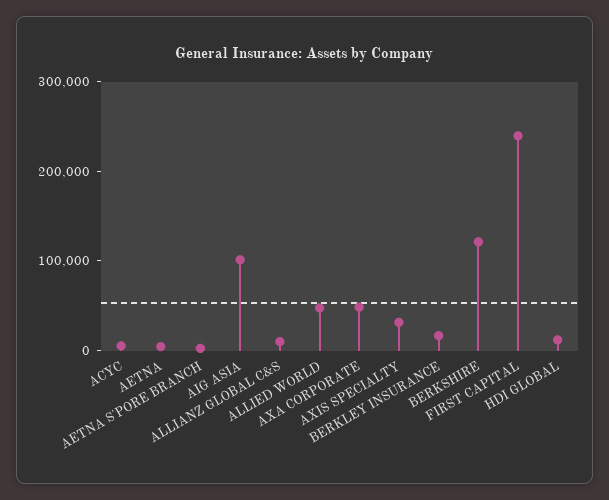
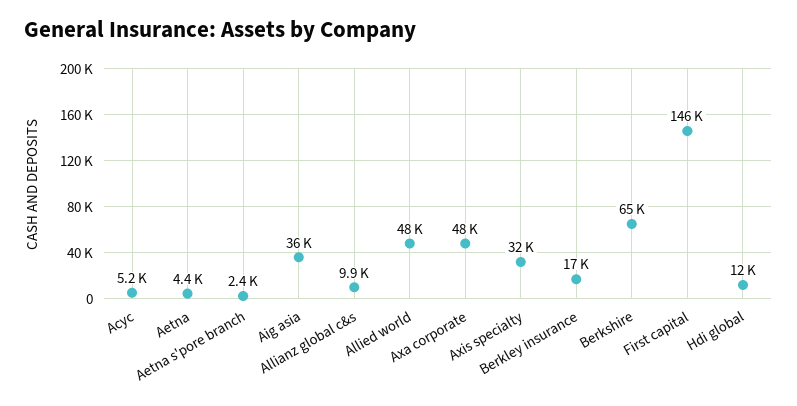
AIG ASIA: 100000 -> 36000
BERKSHIRE: 120000 -> 65000
FIRST CAPITAL: 240000 -> 146000

